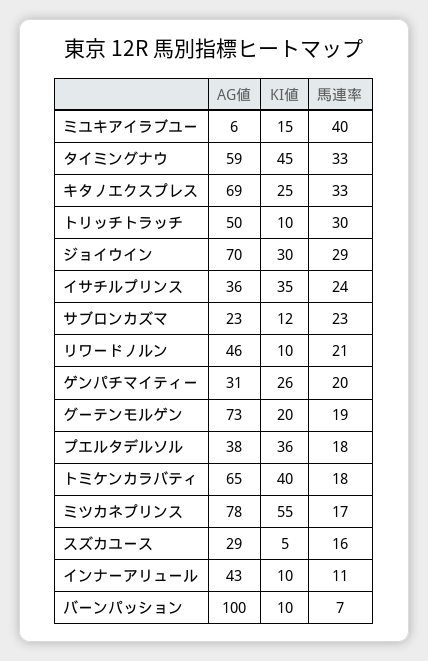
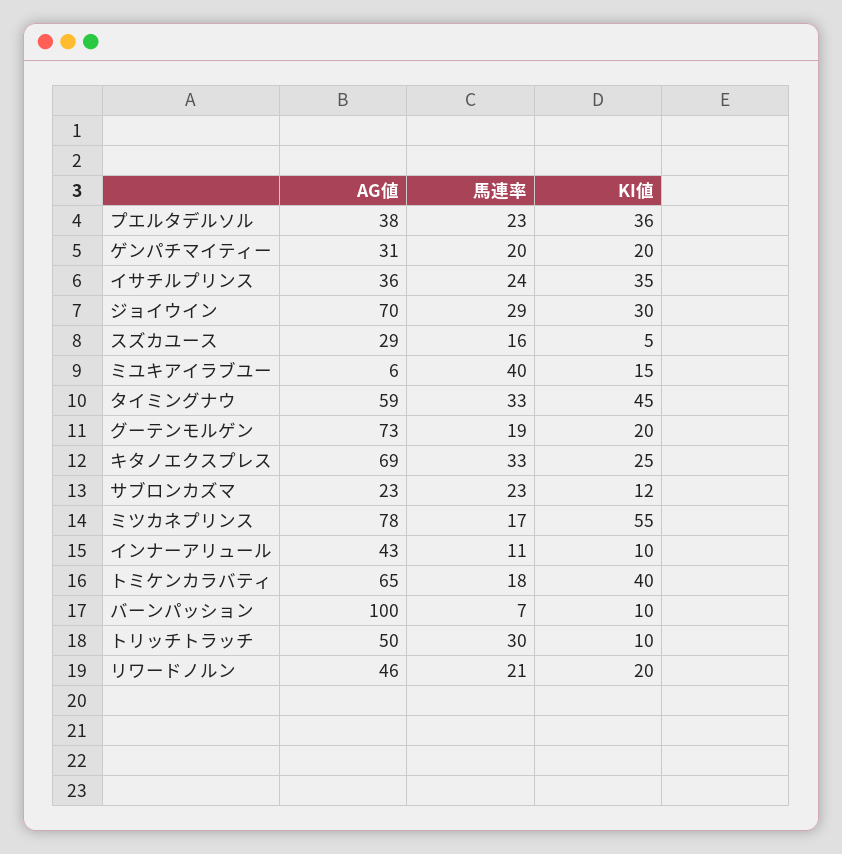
KI値, リワードノルン: 10 -> 20
KI値, ゲンパチマイティー: 26 -> 20
馬連率, プエルタデルソル: 18 -> 23

